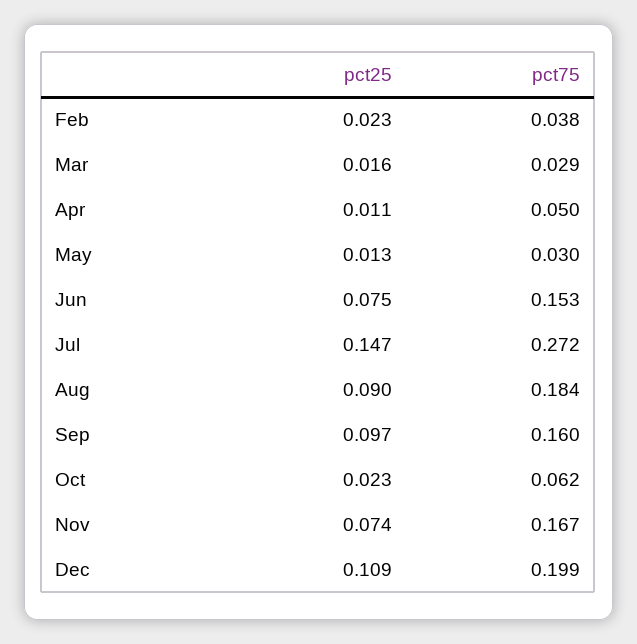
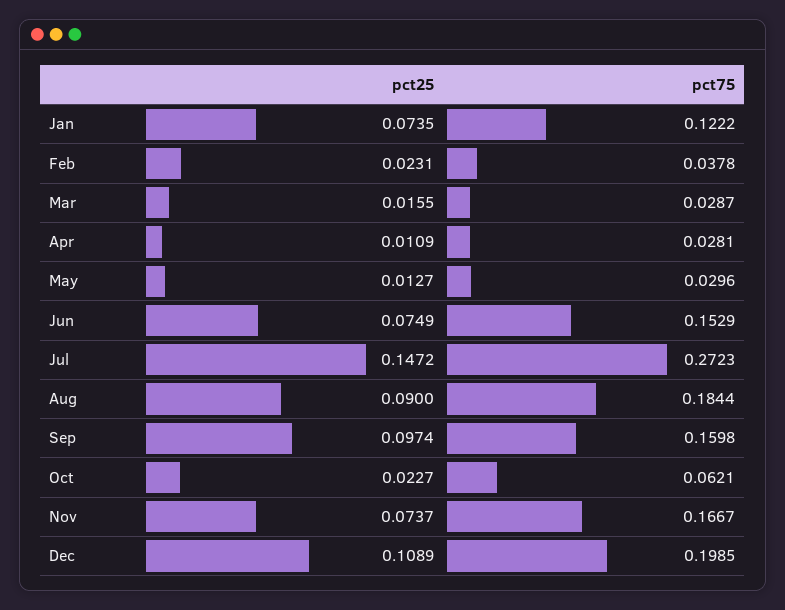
pct75, Apr: 0.05 -> 0.0281
pct25, Jan: none -> 0.0735
pct75, Jan: none -> 0.1222

